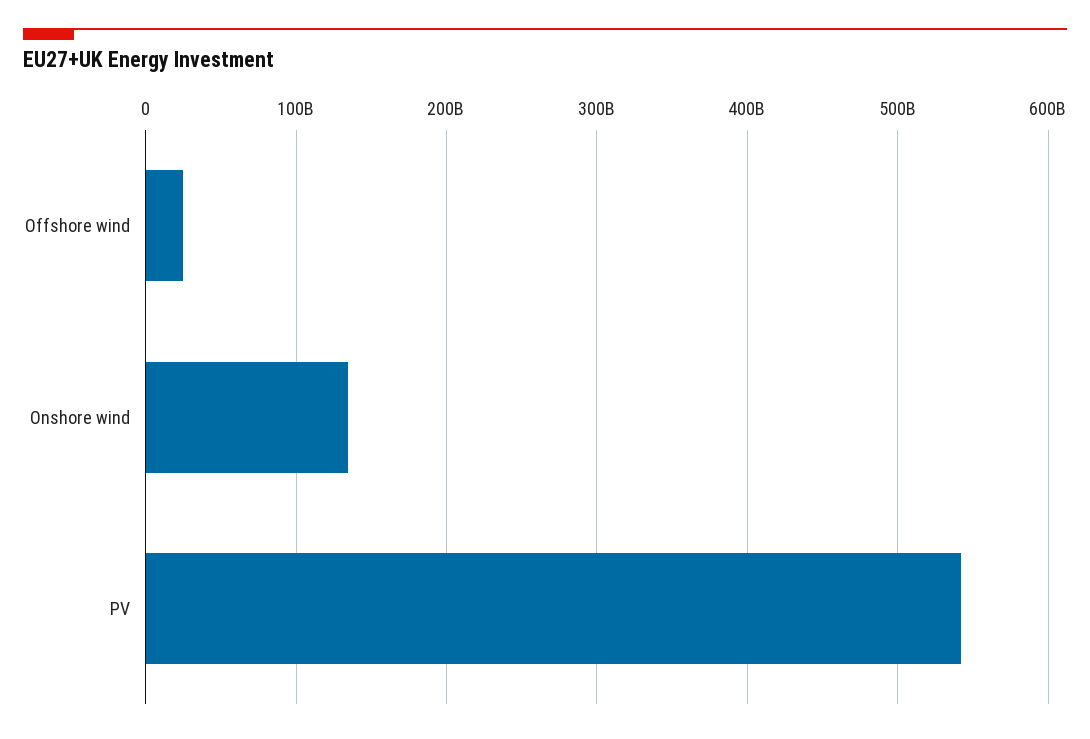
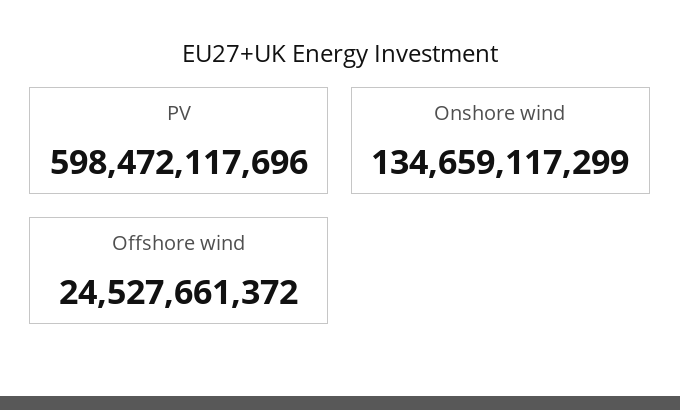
PV: 540000000000 -> 598472117696

